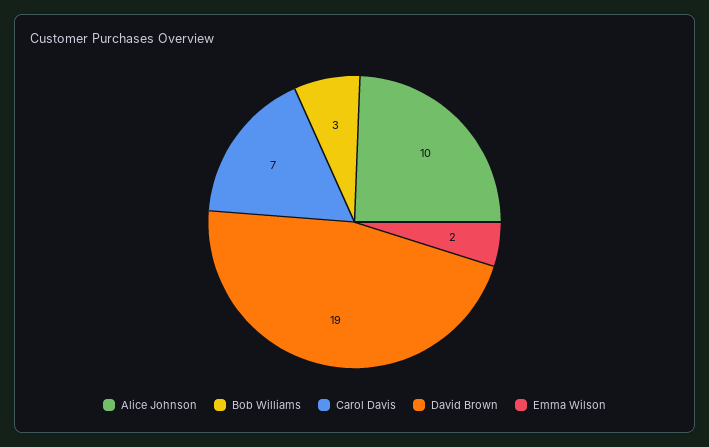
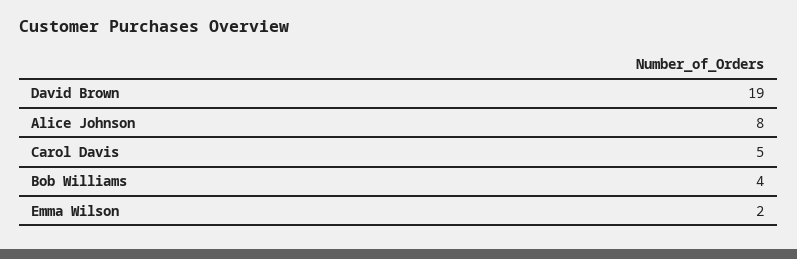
Alice Johnson: 10 -> 8
Bob Williams: 3 -> 4
Carol Davis: 7 -> 5

